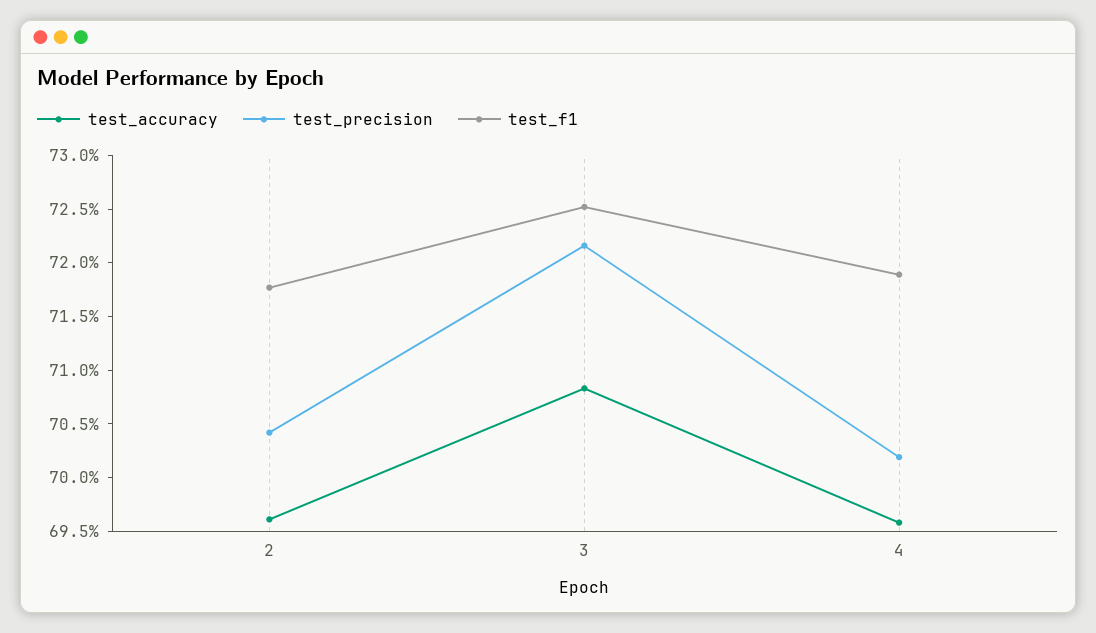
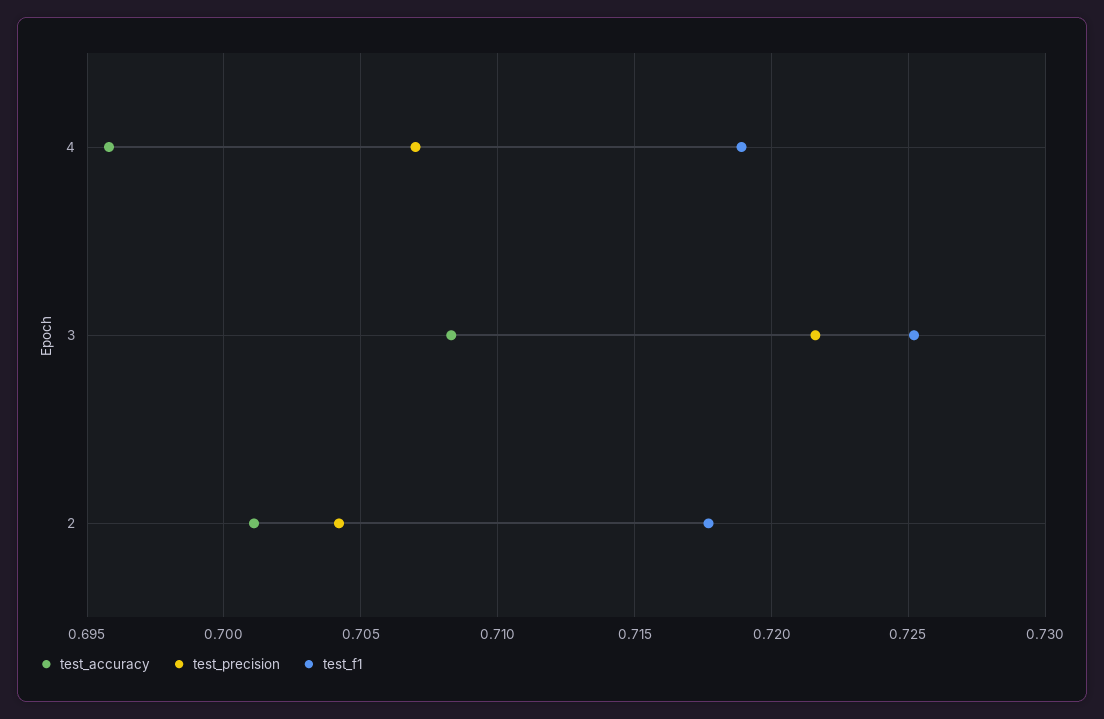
test_accuracy, 2: 0.696 -> 0.701
test_precision, 4: 0.702 -> 0.707

